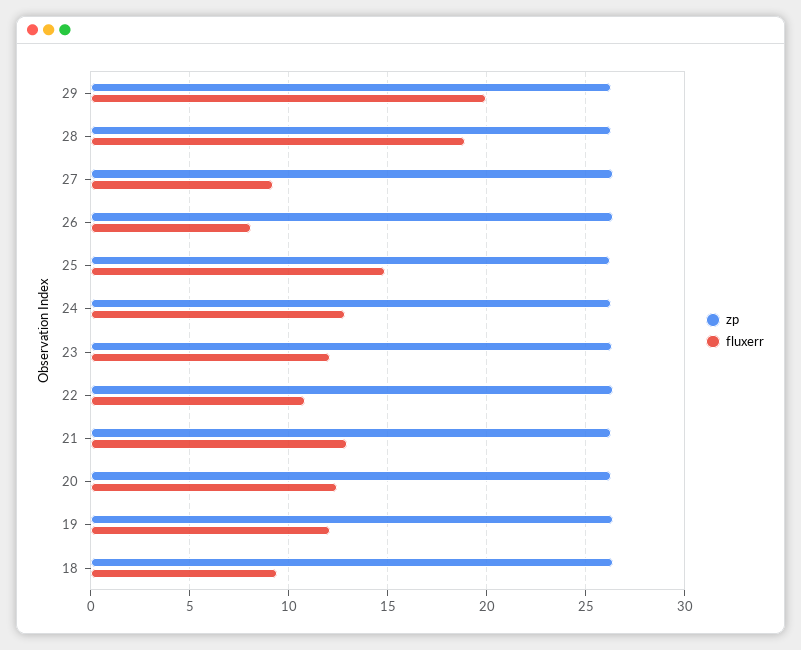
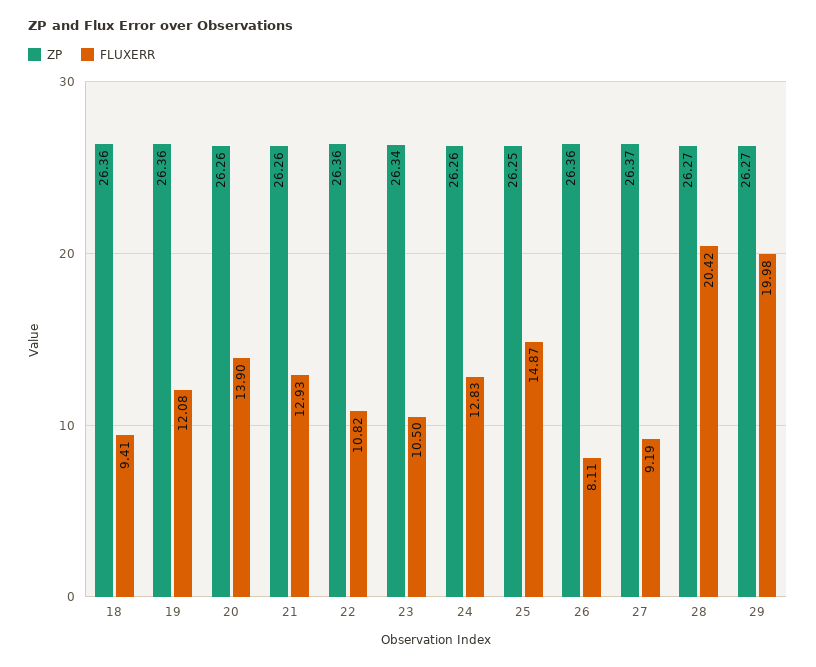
fluxerr, 28: 19 -> 20.42
fluxerr, 23: 12 -> 10.5
fluxerr, 20: 12.5 -> 13.9

